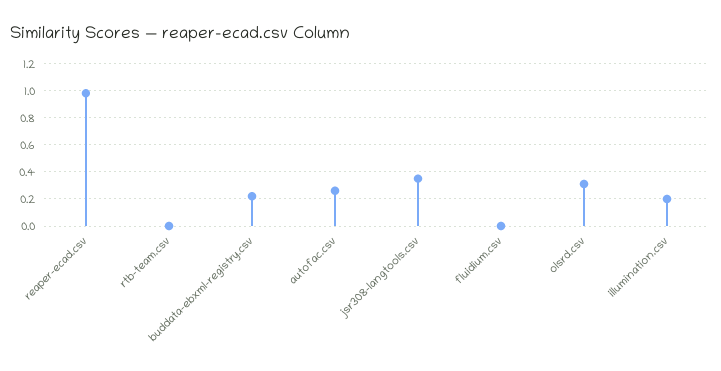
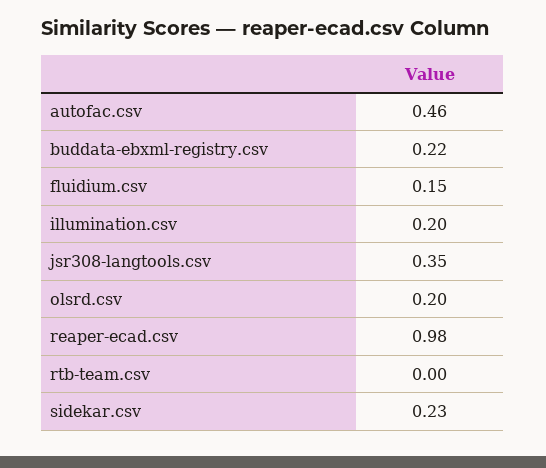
autofac.csv: 0.25 -> 0.46
fluidium.csv: 0 -> 0.15
olsrd.csv: 0.3 -> 0.2
sidekar.csv: none -> 0.23

